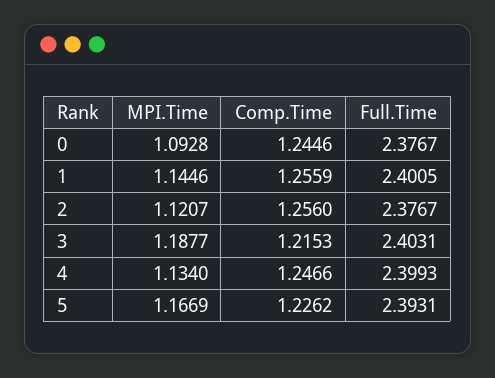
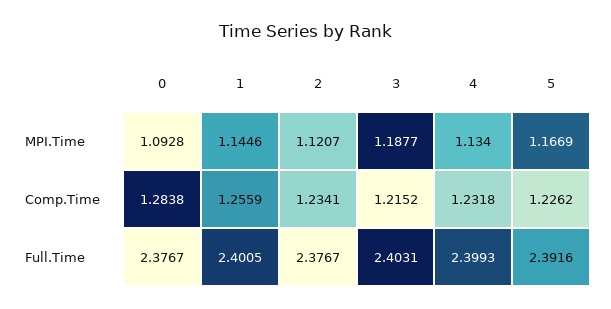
Comp.Time, 0: 1.2446 -> 1.2838
Comp.Time, 2: 1.256 -> 1.2341
Comp.Time, 3: 1.2153 -> 1.2152
Comp.Time, 4: 1.2466 -> 1.2318
Full.Time, 5: 2.3931 -> 2.3916

